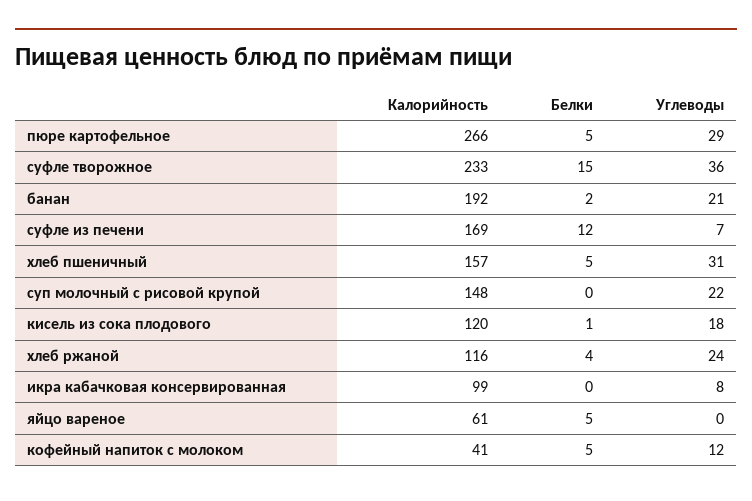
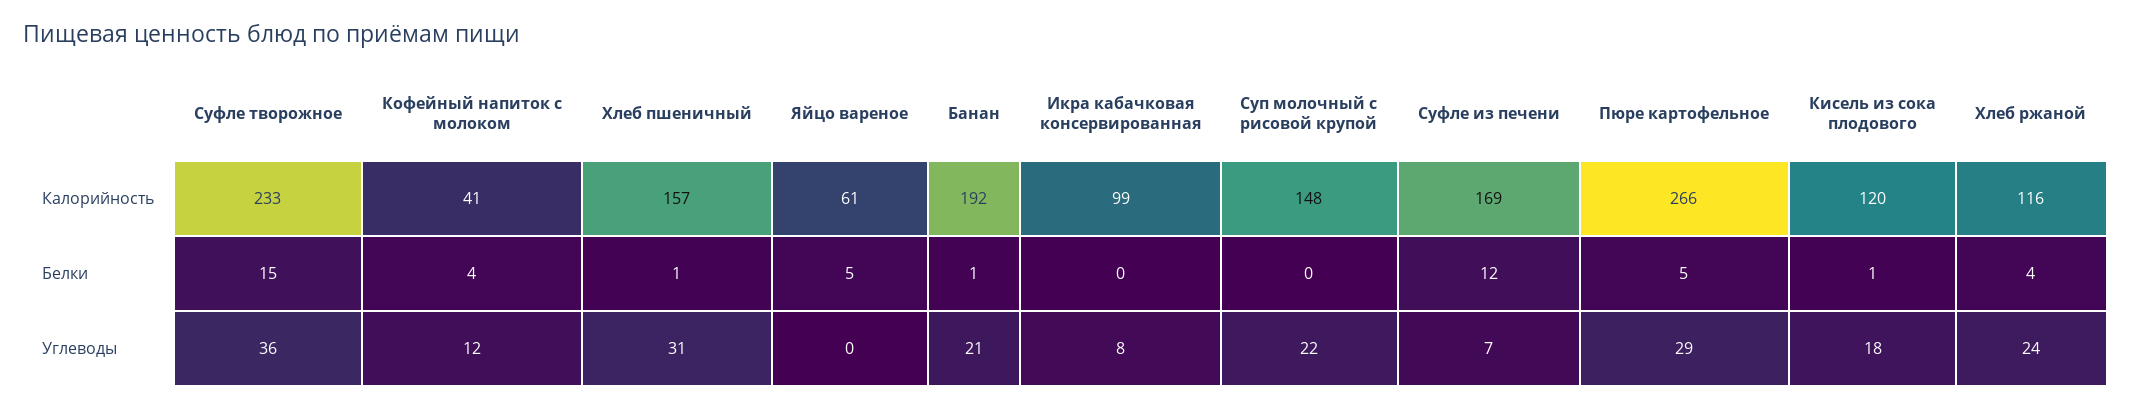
Белки, банан: 2 -> 1
Белки, хлеб пшеничный: 5 -> 1
Белки, кофейный напиток с молоком: 5 -> 4

